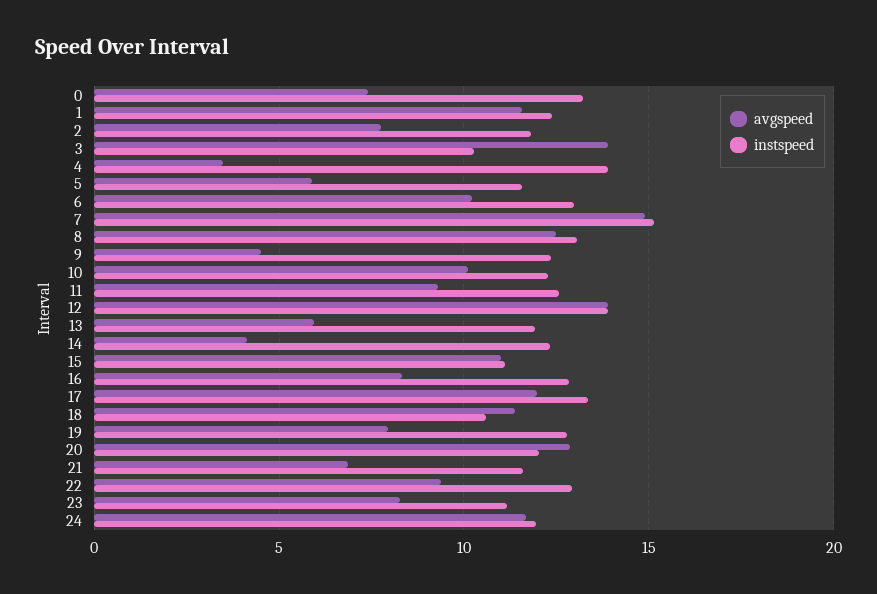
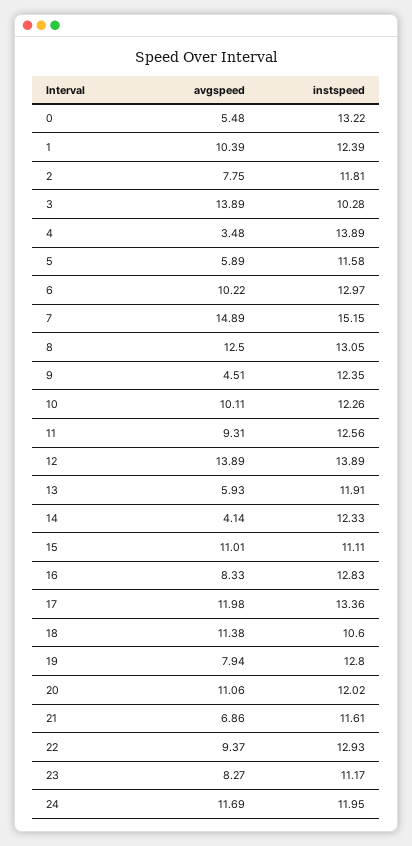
avgspeed, 0: 7.5 -> 5.48
avgspeed, 1: 11.5 -> 10.39
avgspeed, 20: 13 -> 11.06

